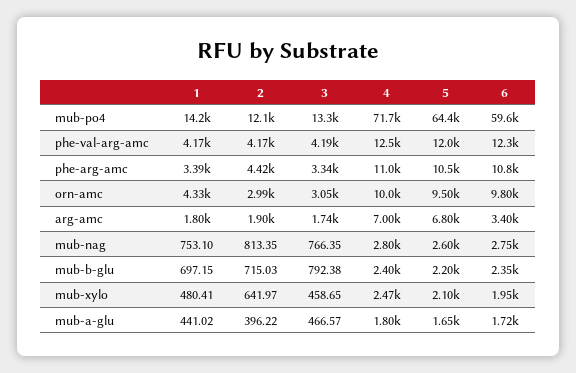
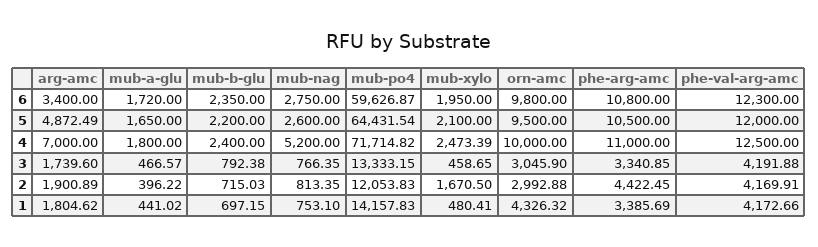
5, arg-amc: 6800 -> 4872.49
4, mub-nag: 2800 -> 5200
2, mub-xylo: 641.97 -> 1670.5

